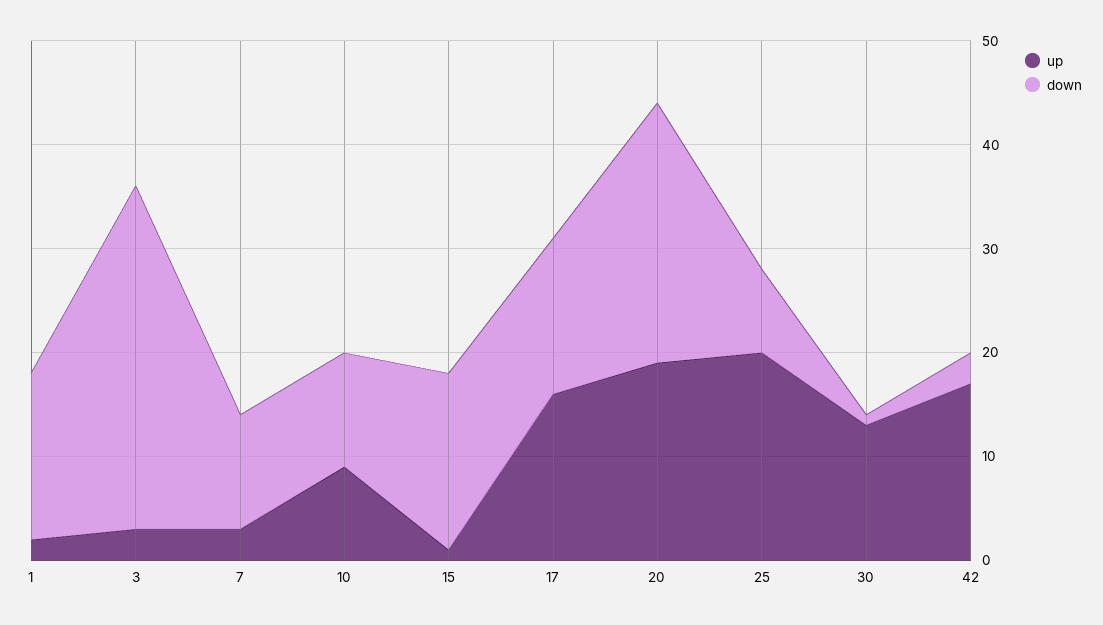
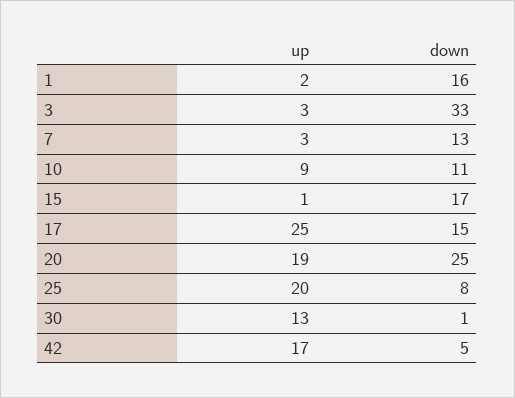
down, 7: 11 -> 13
up, 17: 16 -> 25
down, 42: 3 -> 5

